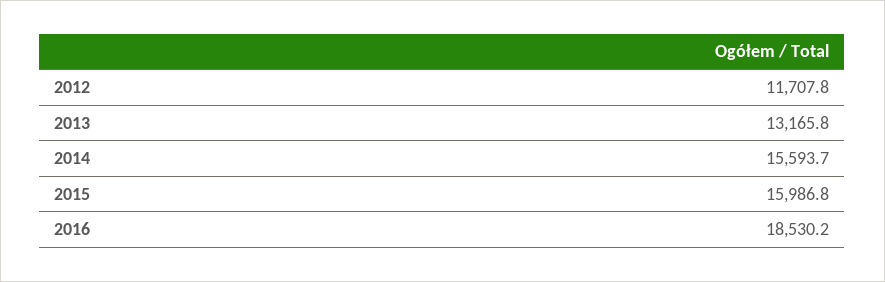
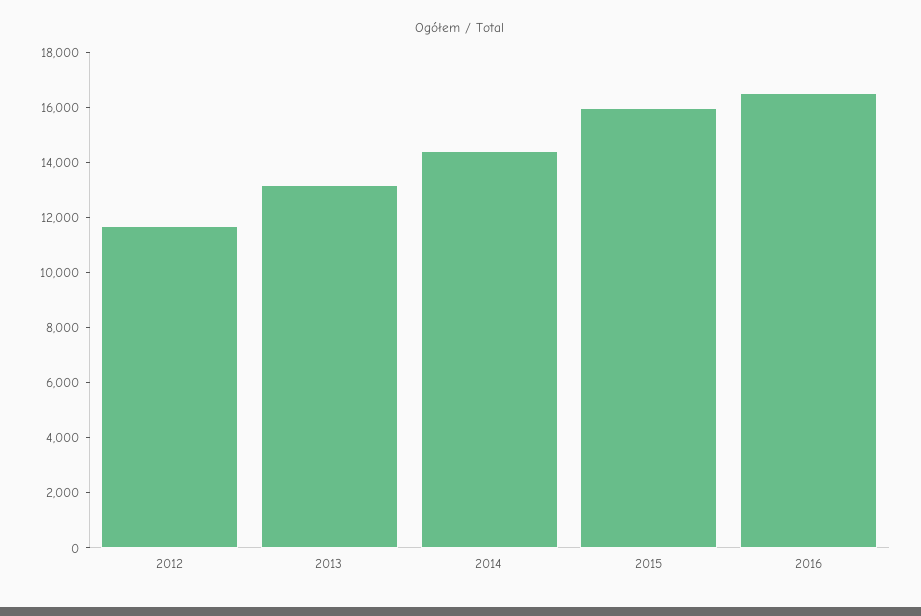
2014: 15593.7 -> 14500
2016: 18530.2 -> 16500

